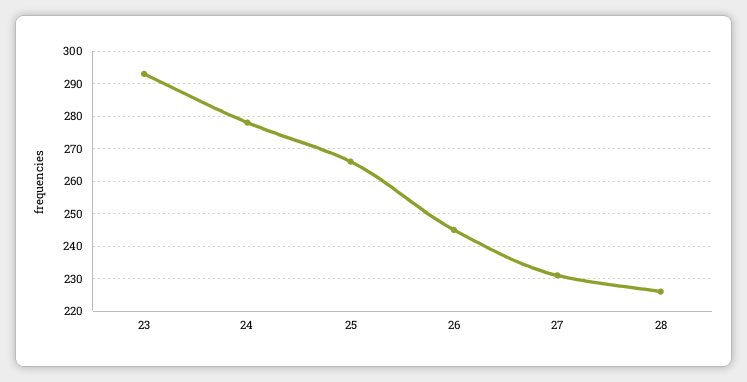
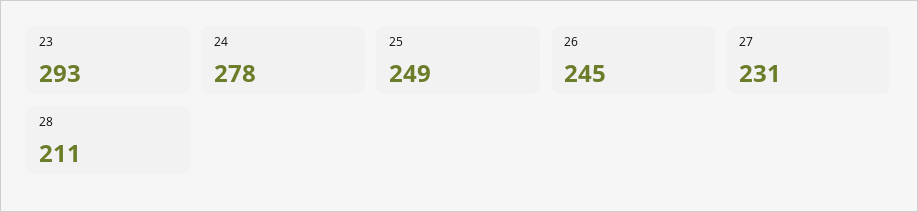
25: 265 -> 249
28: 225 -> 211

